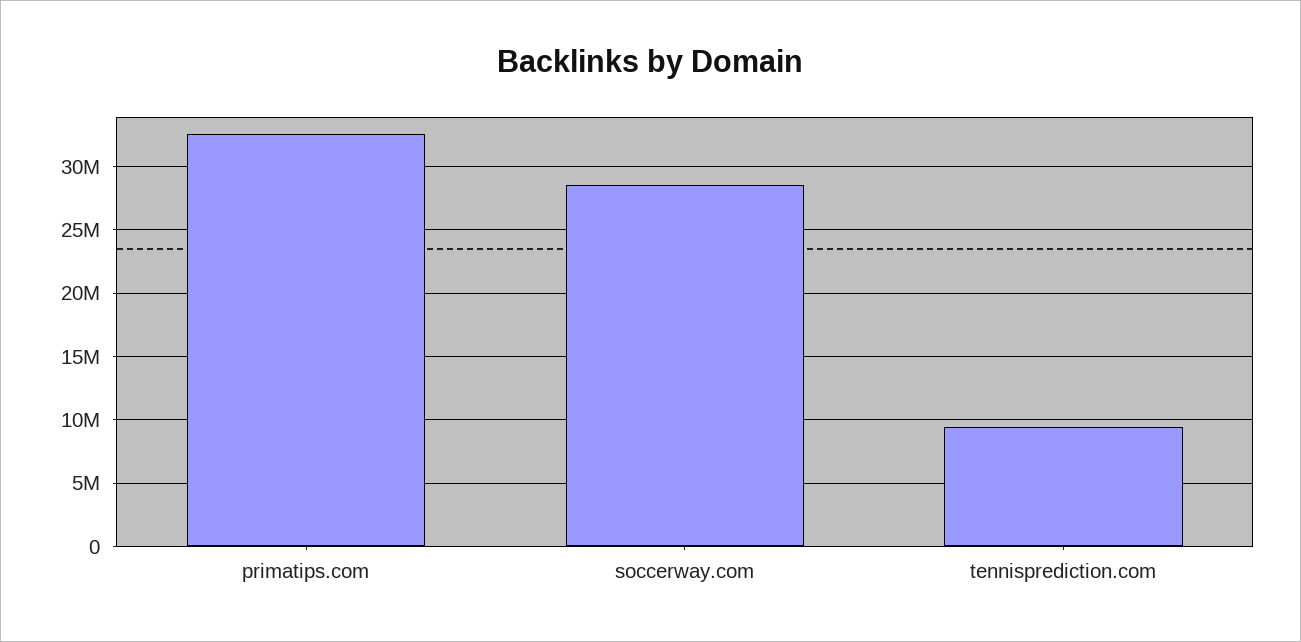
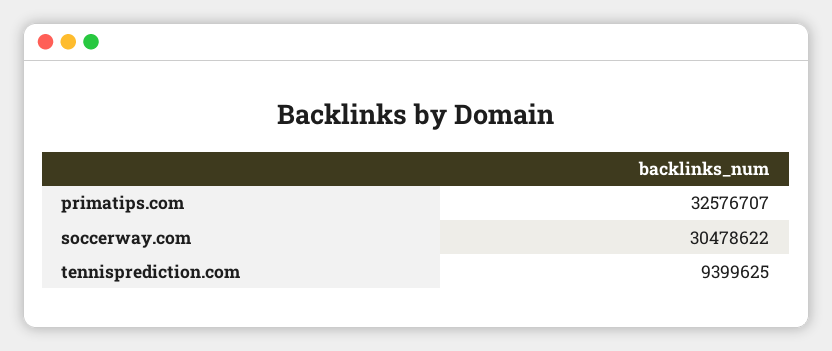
soccerway.com: 28500000 -> 30478622

